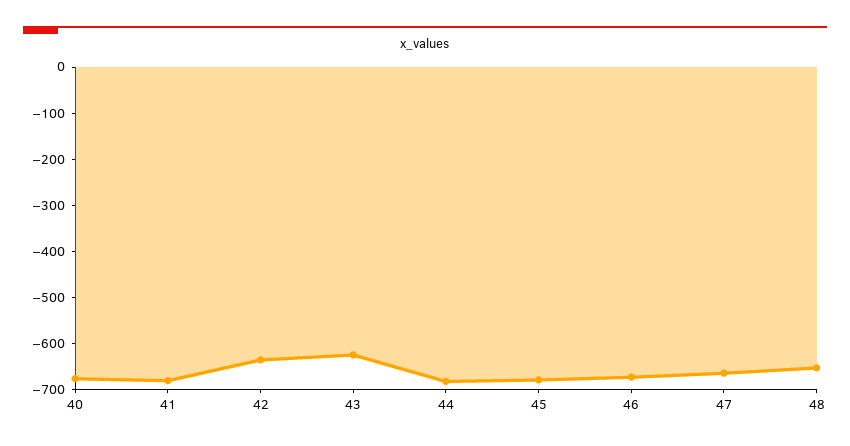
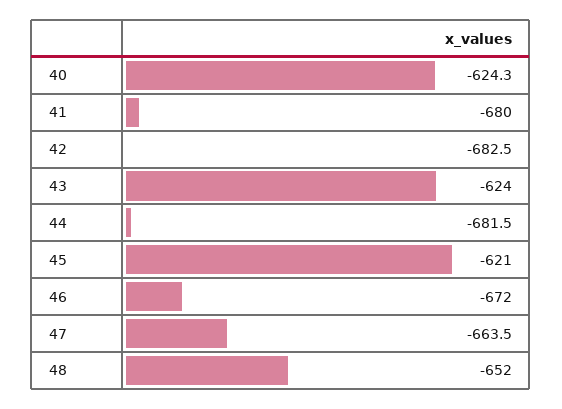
40: -680 -> -624.3
42: -640 -> -682.5
45: -680 -> -621

